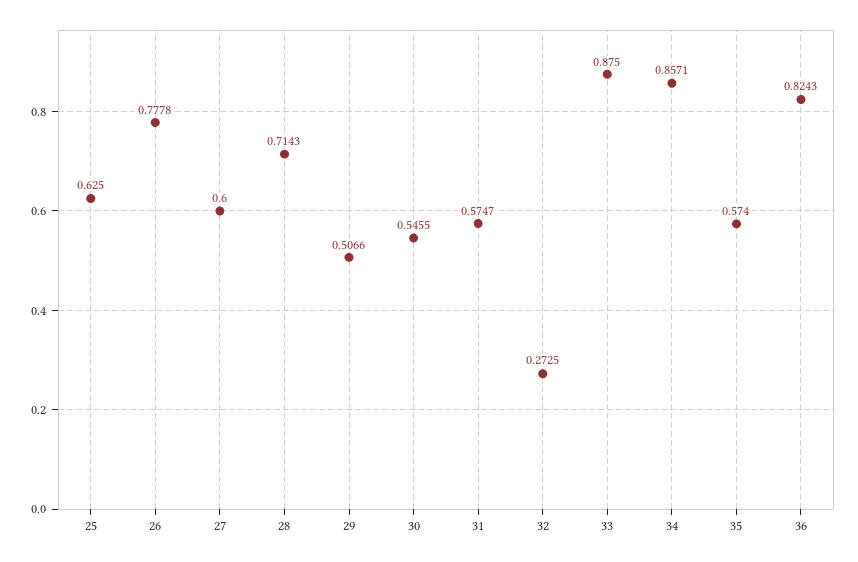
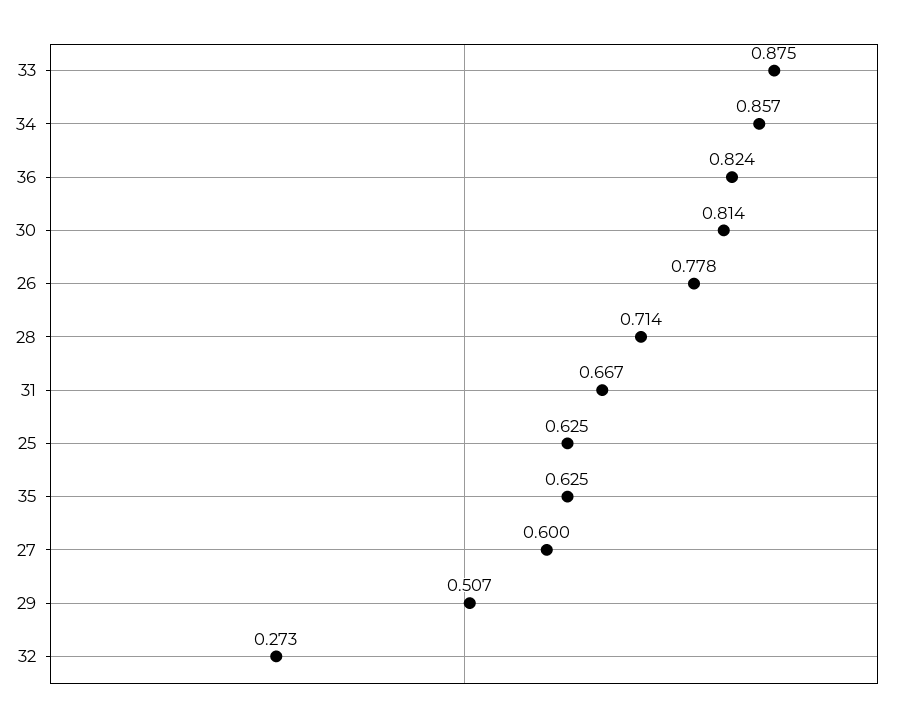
30: 0.5455 -> 0.814
31: 0.5747 -> 0.667
35: 0.574 -> 0.625

